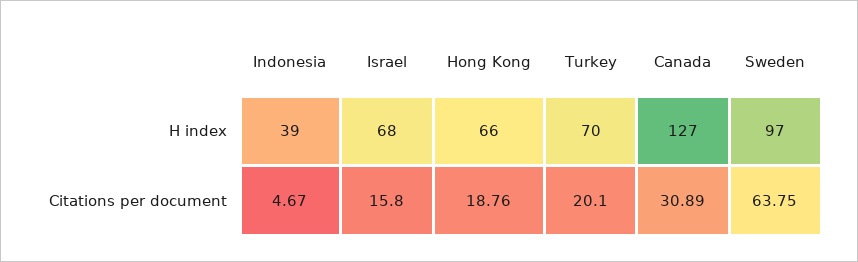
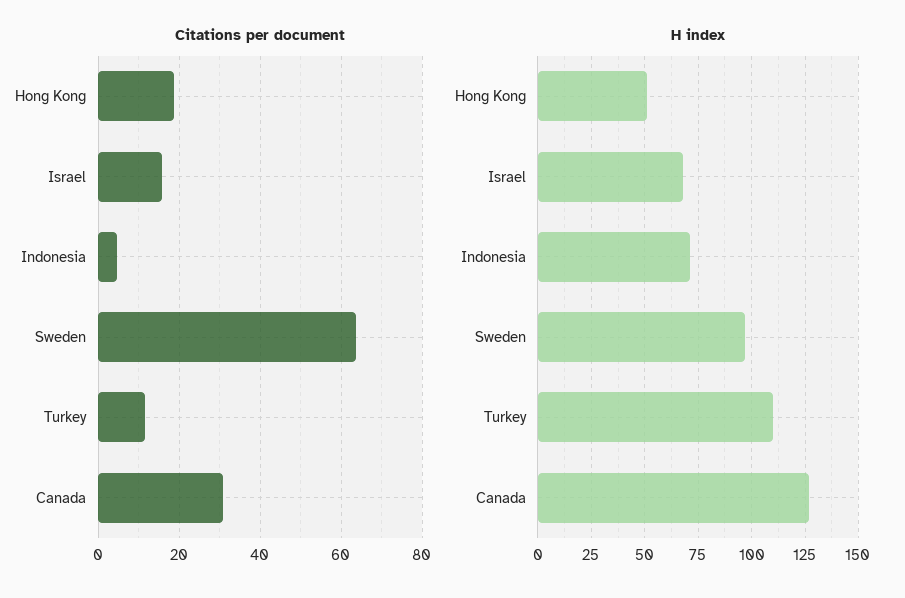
H index, Indonesia: 39 -> 70
H index, Hong Kong: 66 -> 50
H index, Turkey: 70 -> 110
Citations per document, Turkey: 20.1 -> 12

